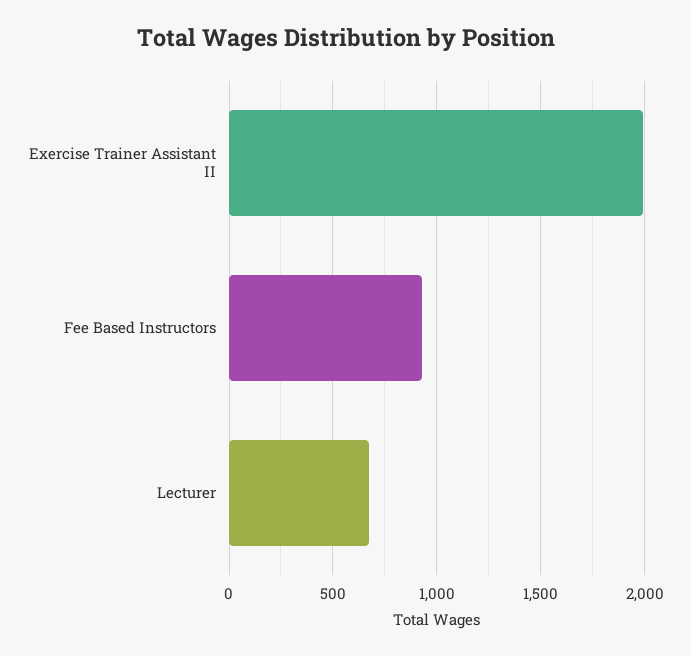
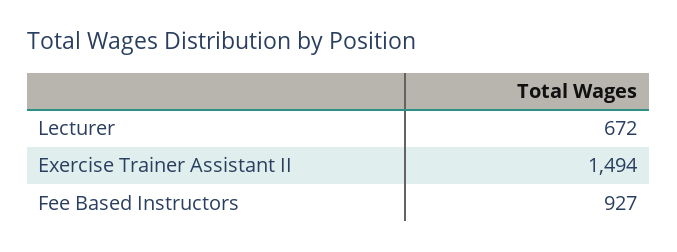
Exercise Trainer Assistant II: 2000 -> 1494

